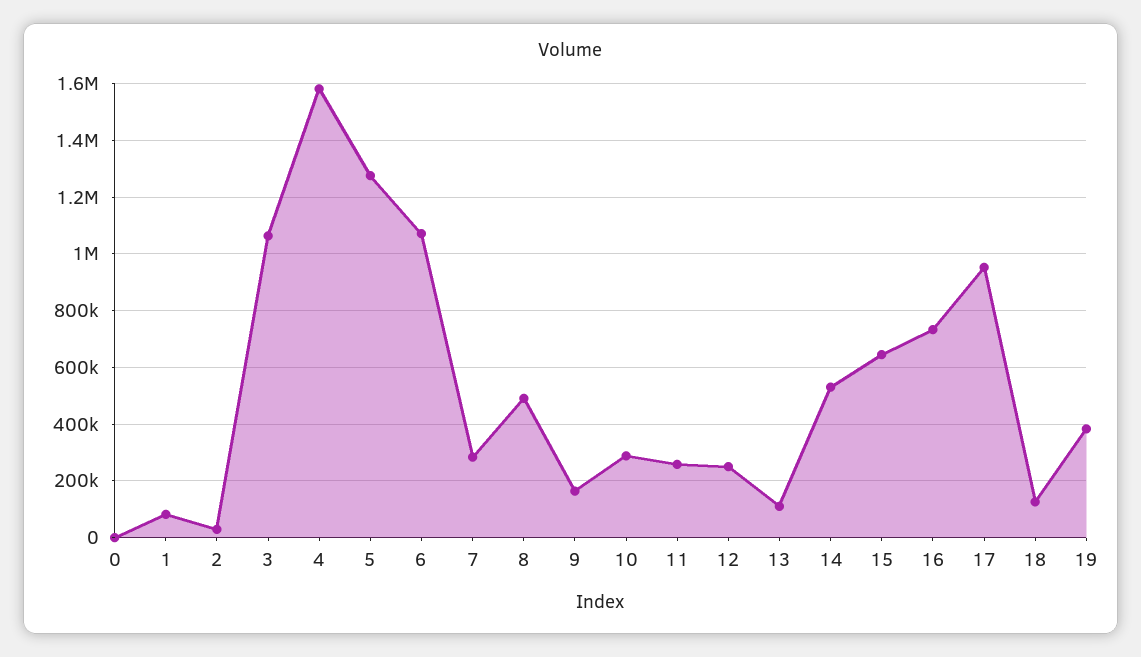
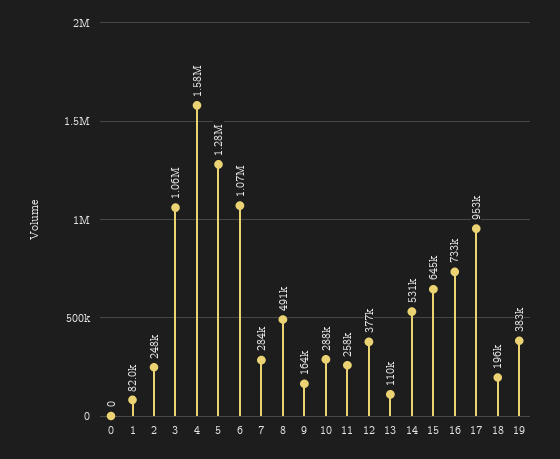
2: 25000 -> 248000
12: 250000 -> 377000
18: 125000 -> 196000

